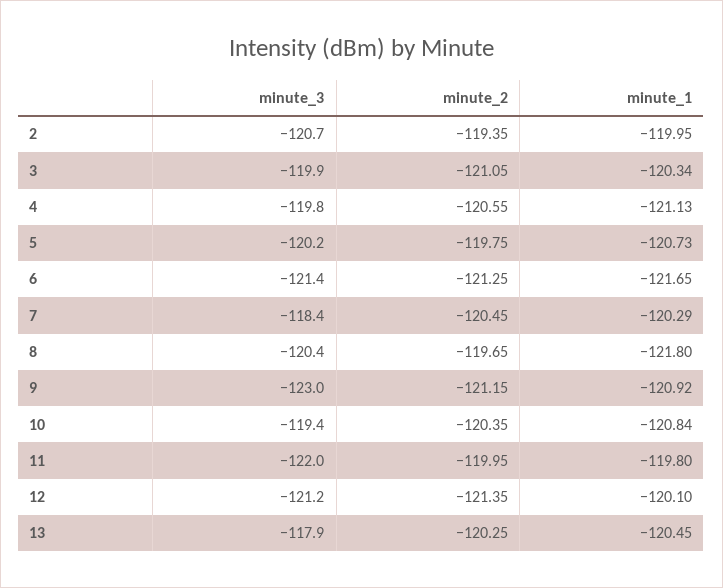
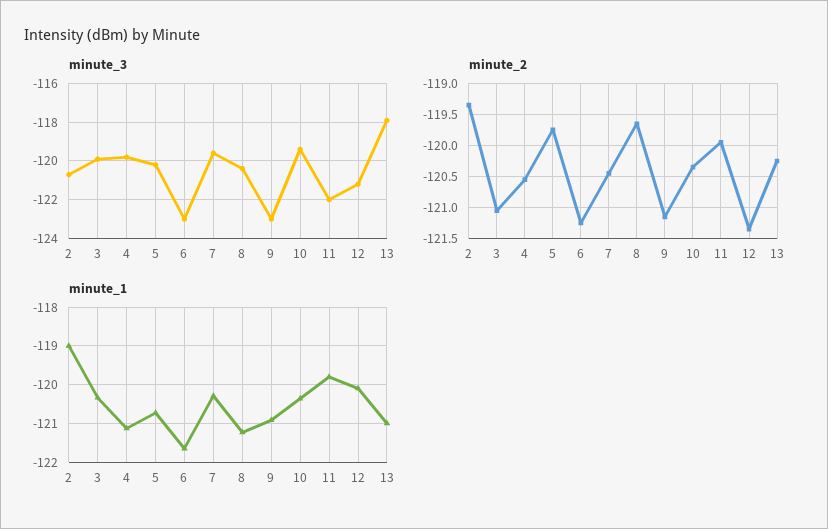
minute_1, 2: -119.95 -> -119
minute_3, 6: -121.4 -> -123
minute_3, 7: -118.4 -> -119.5
minute_1, 8: -121.8 -> -121.2
minute_1, 10: -120.84 -> -120.4
minute_1, 13: -120.45 -> -121

